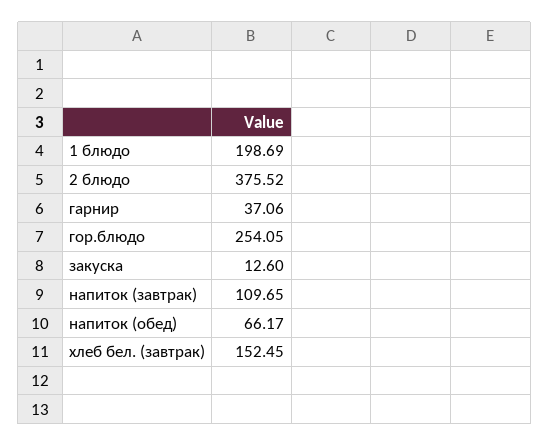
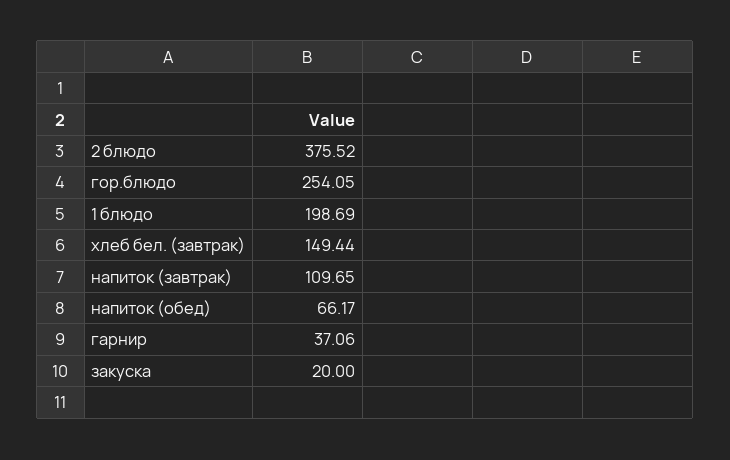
закуска: 12.6 -> 20
хлеб бел. (завтрак): 152.45 -> 149.44

